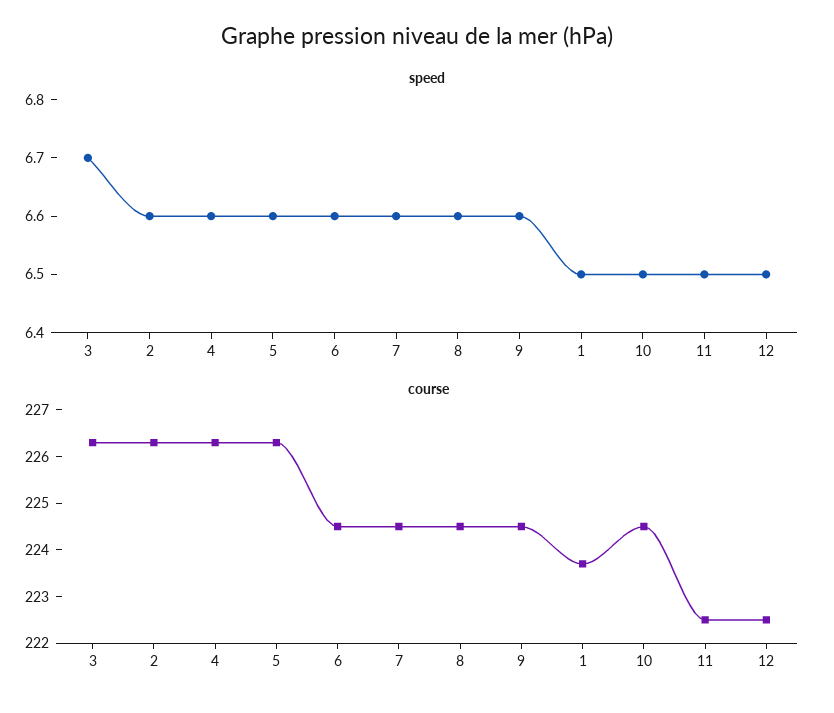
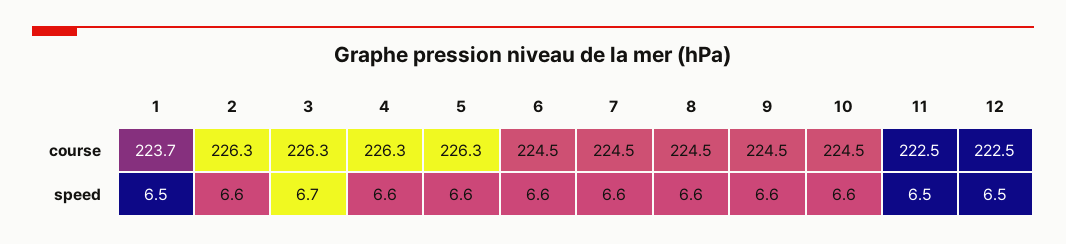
speed, 10: 6.5 -> 6.6

